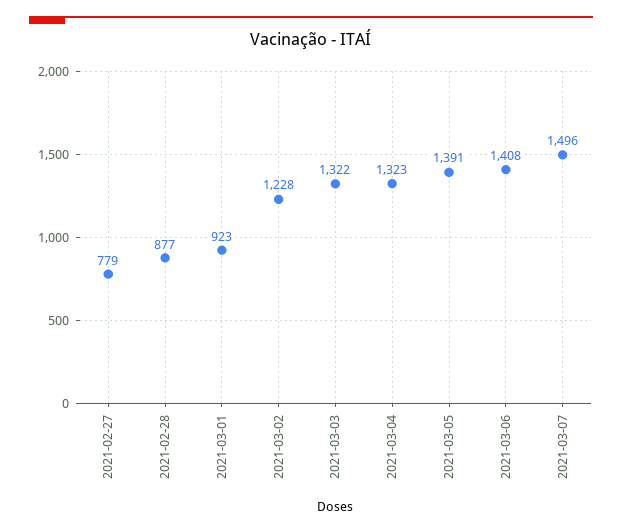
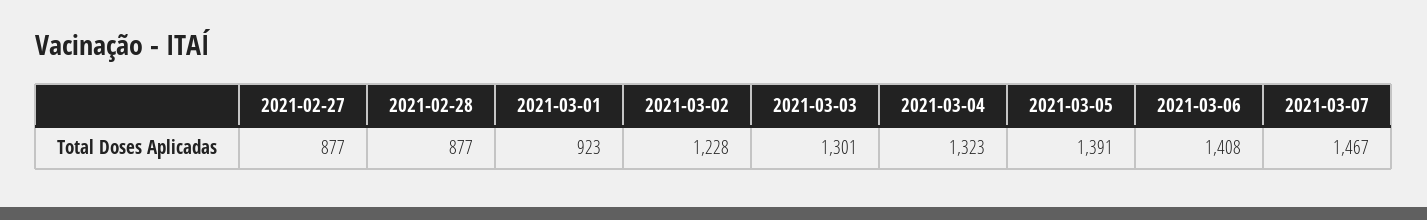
2021-02-27: 779 -> 877
2021-03-03: 1322 -> 1301
2021-03-07: 1496 -> 1467

